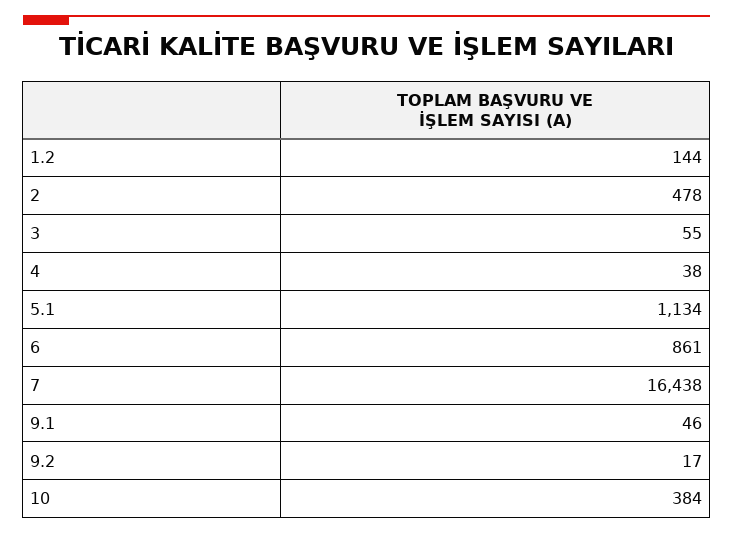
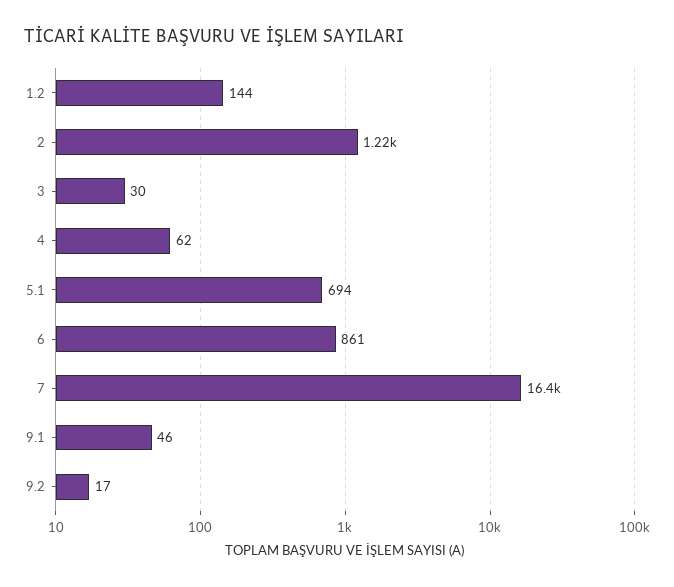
2: 478 -> 1220
3: 55 -> 30
4: 38 -> 62
5.1: 1134 -> 694
10: 384 -> none

